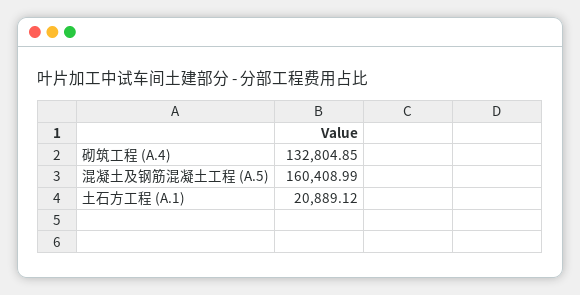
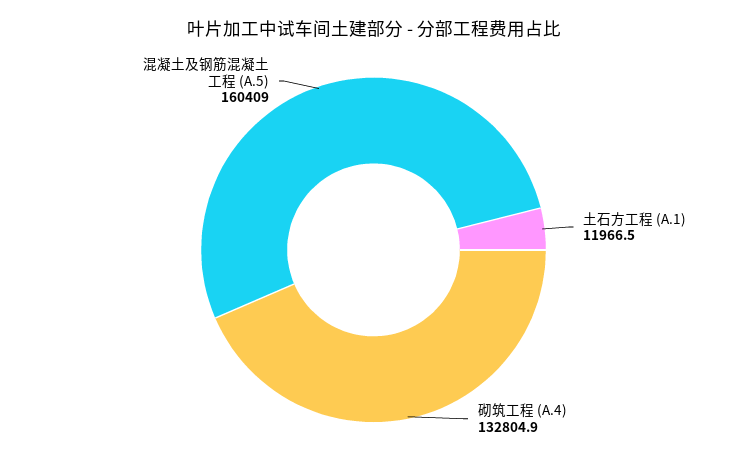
土石方工程 (A.1): 20889.12 -> 11966.5

